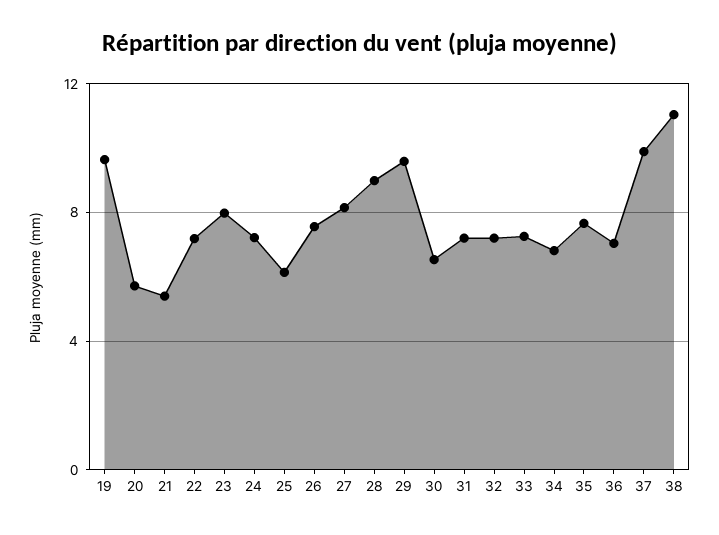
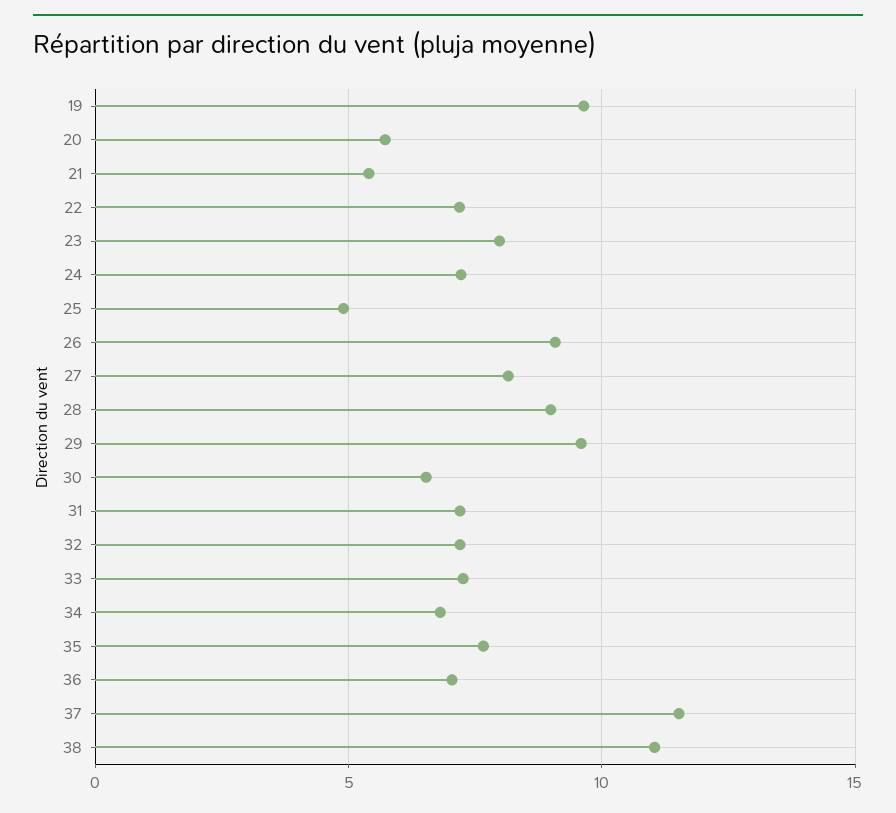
25: 6 -> 5
26: 7.5 -> 9
37: 10 -> 11.5

